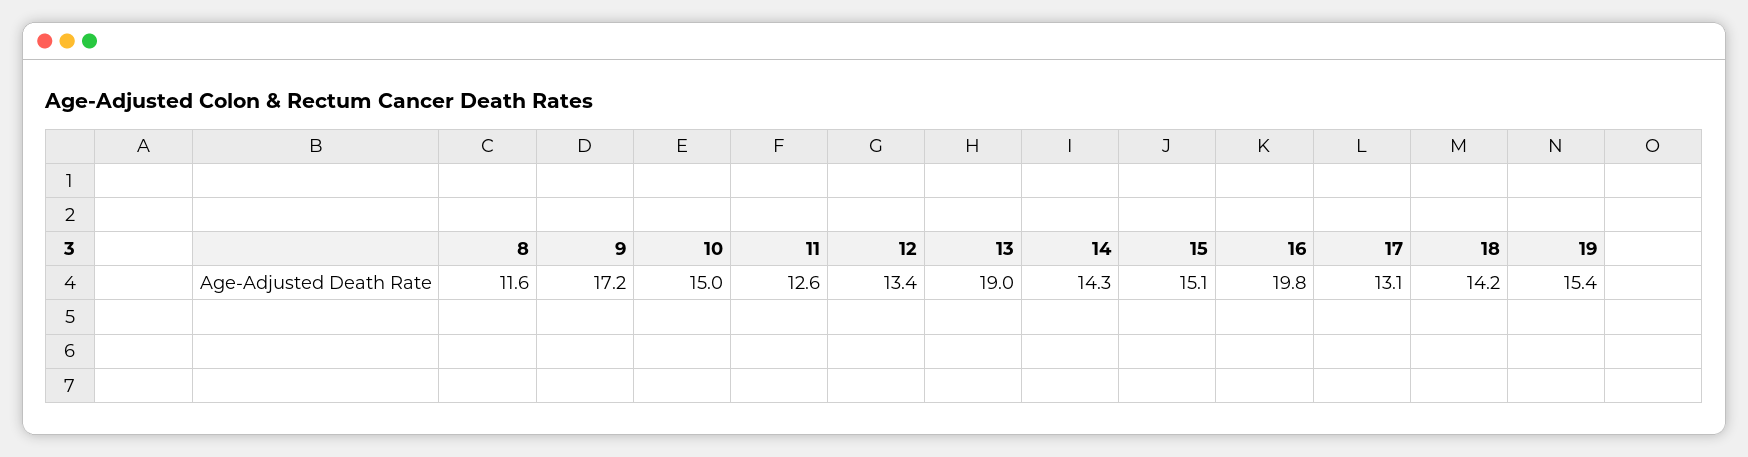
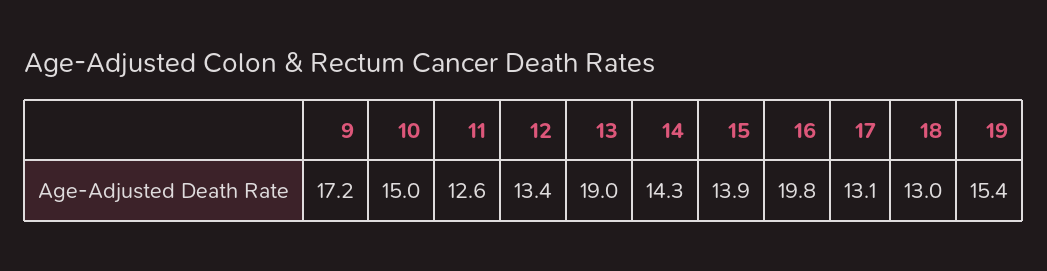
8: 11.6 -> none
15: 15.1 -> 13.9
18: 14.2 -> 13

